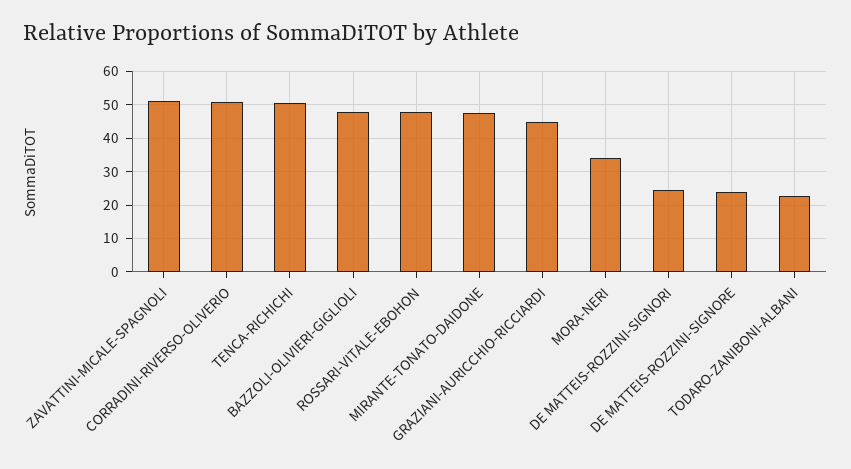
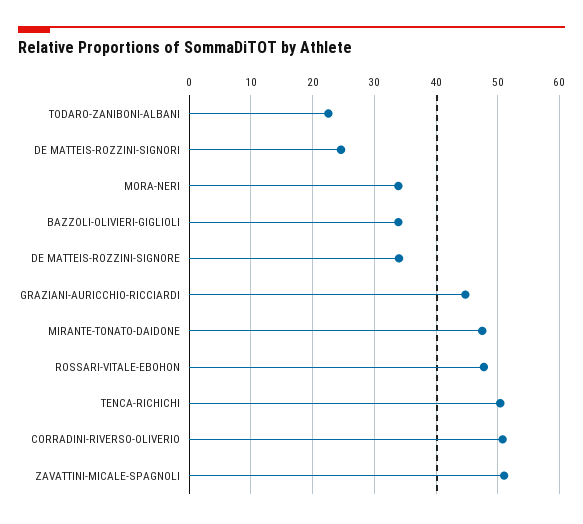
BAZZOLI-OLIVIERI-GIGLIOLI: 48 -> 34
DE MATTEIS-ROZZINI-SIGNORE: 24 -> 34

